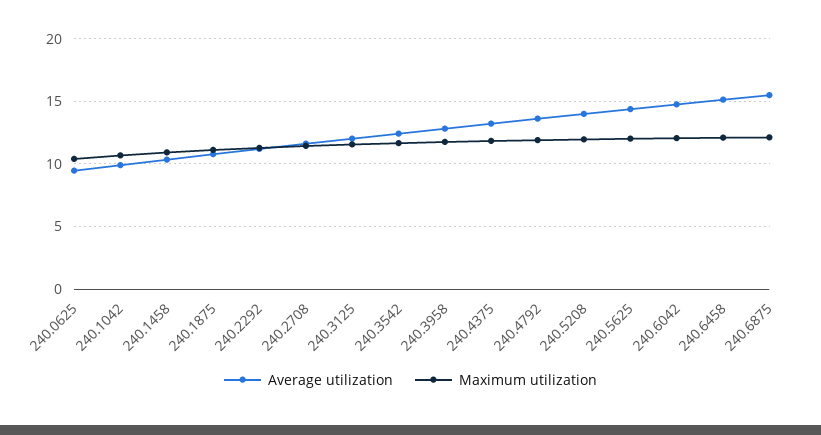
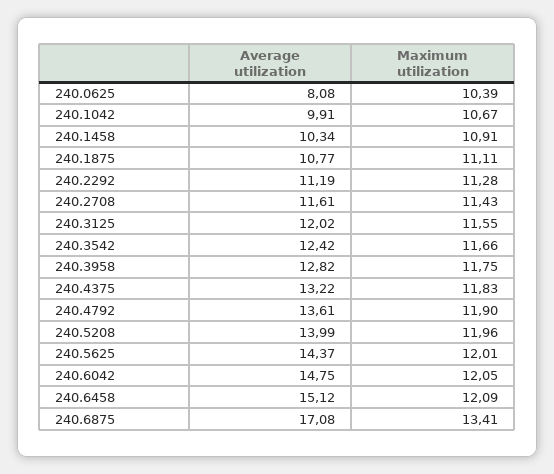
Average utilization, 240.0625: 9.5 -> 8.08
Average utilization, 240.6875: 15.5 -> 17.08
Maximum utilization, 240.6875: 12 -> 13.41

